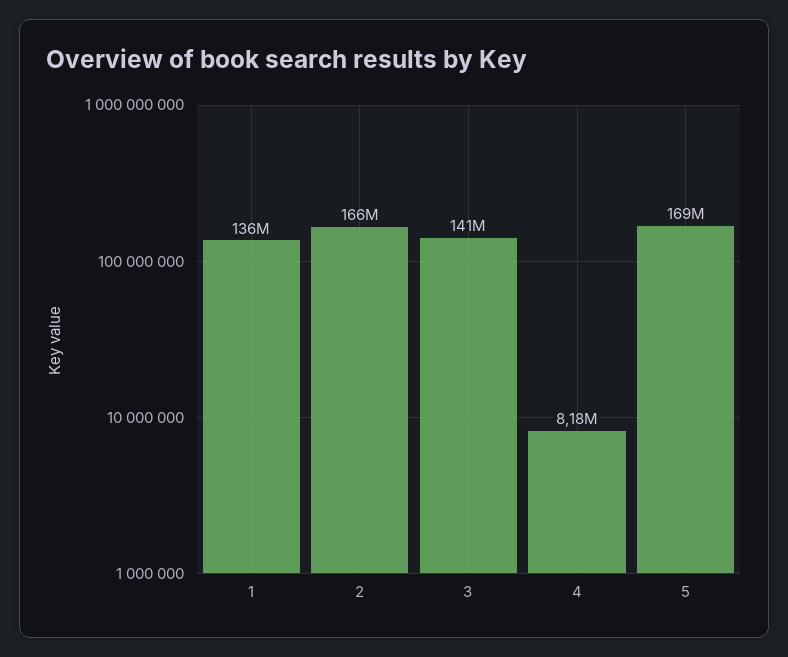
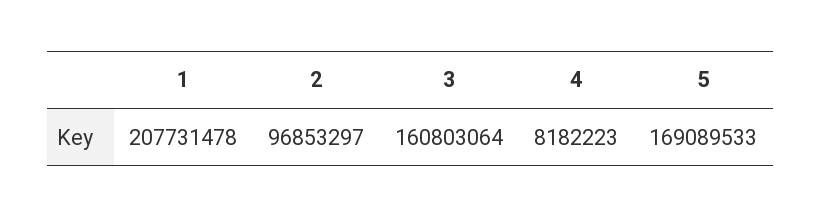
1: 136000000 -> 207731478
2: 166000000 -> 96853297
3: 141000000 -> 160803064

